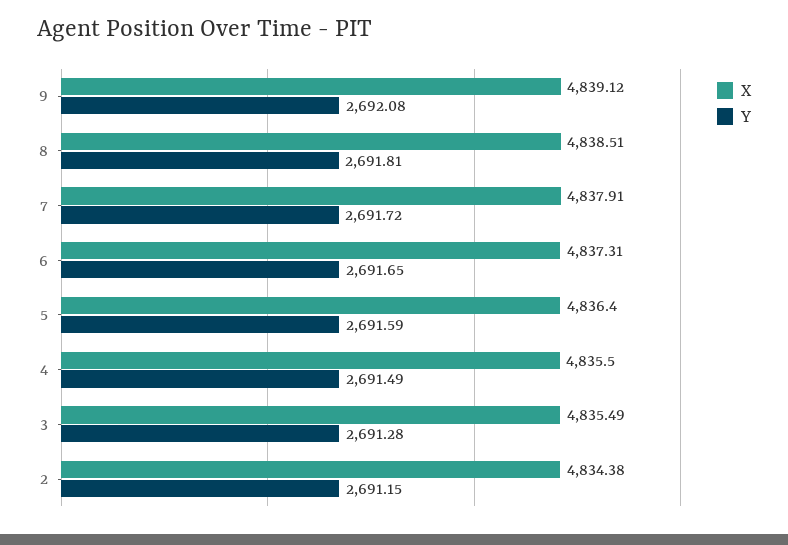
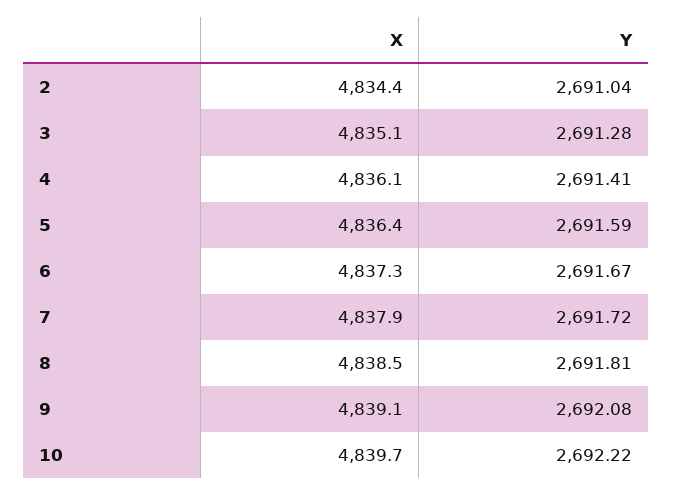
Y, 6: 2691.65 -> 2691.67
X, 4: 4835.5 -> 4836.1
Y, 4: 2691.49 -> 2691.41
X, 3: 4835.49 -> 4835.1
Y, 2: 2691.15 -> 2691.04
X, 10: none -> 4839.7
Y, 10: none -> 2692.22

